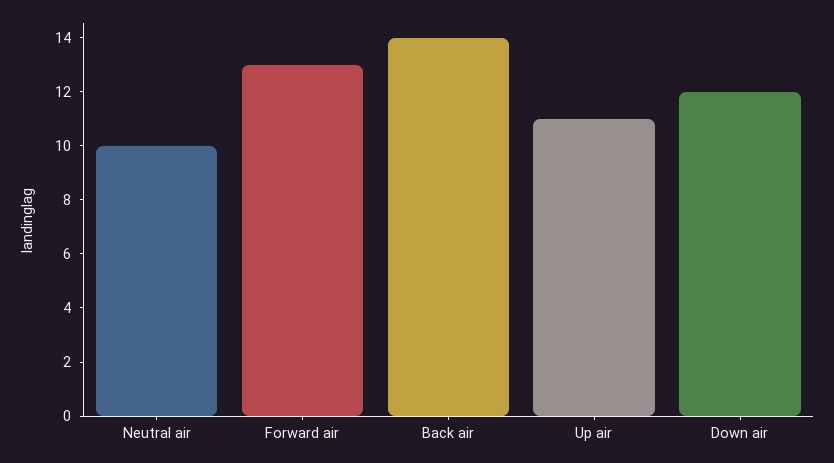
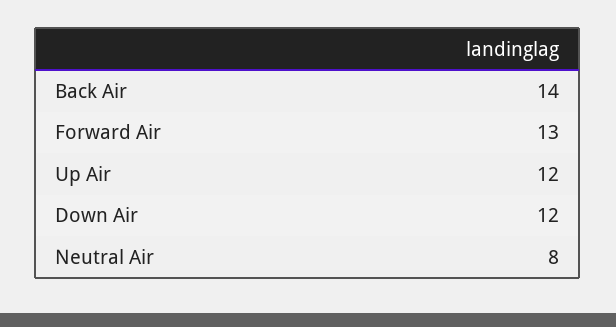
Neutral air: 10 -> 8
Up air: 11 -> 12

